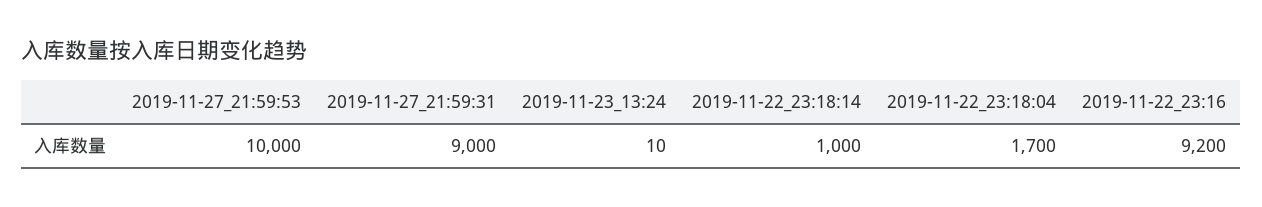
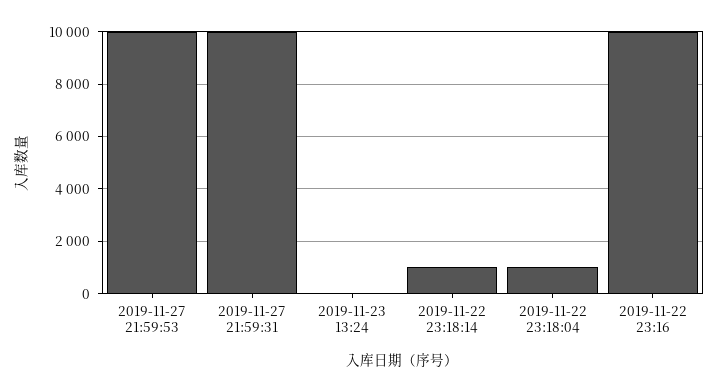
2019-11-27_21:59:31: 9000 -> 10000
2019-11-22_23:18:04: 1700 -> 1000
2019-11-22_23:16: 9200 -> 10000

